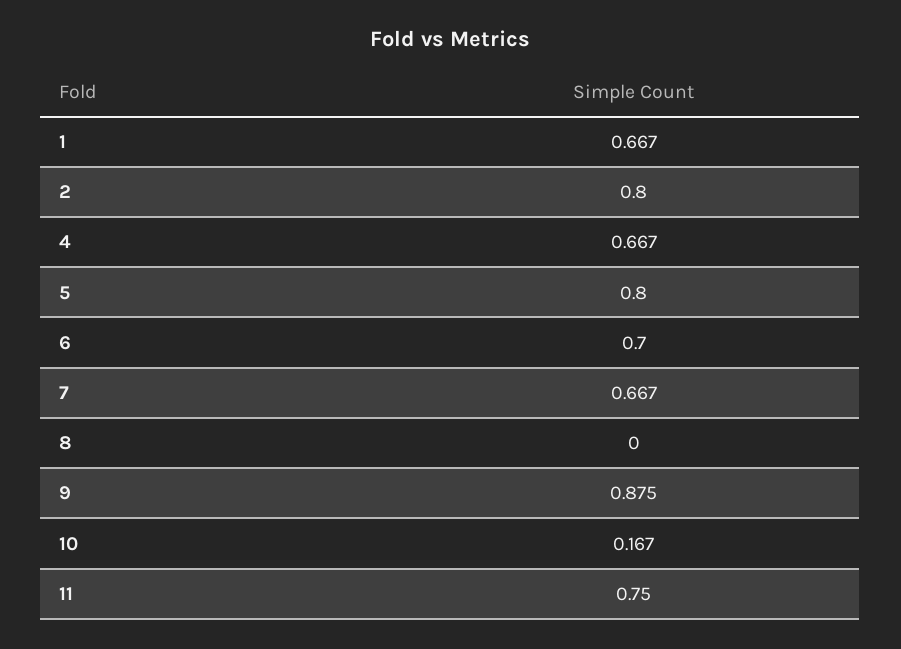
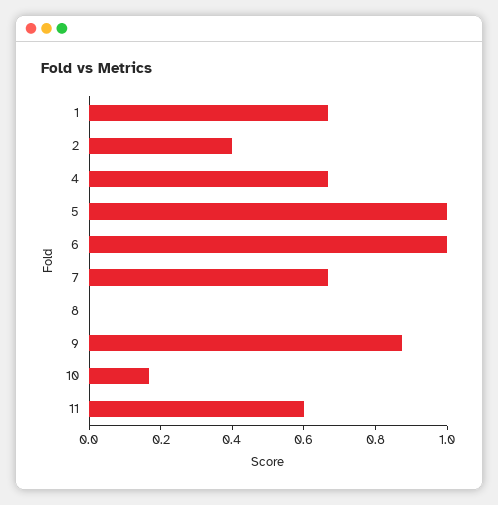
2: 0.8 -> 0.4
5: 0.8 -> 1
6: 0.7 -> 1
11: 0.75 -> 0.6

